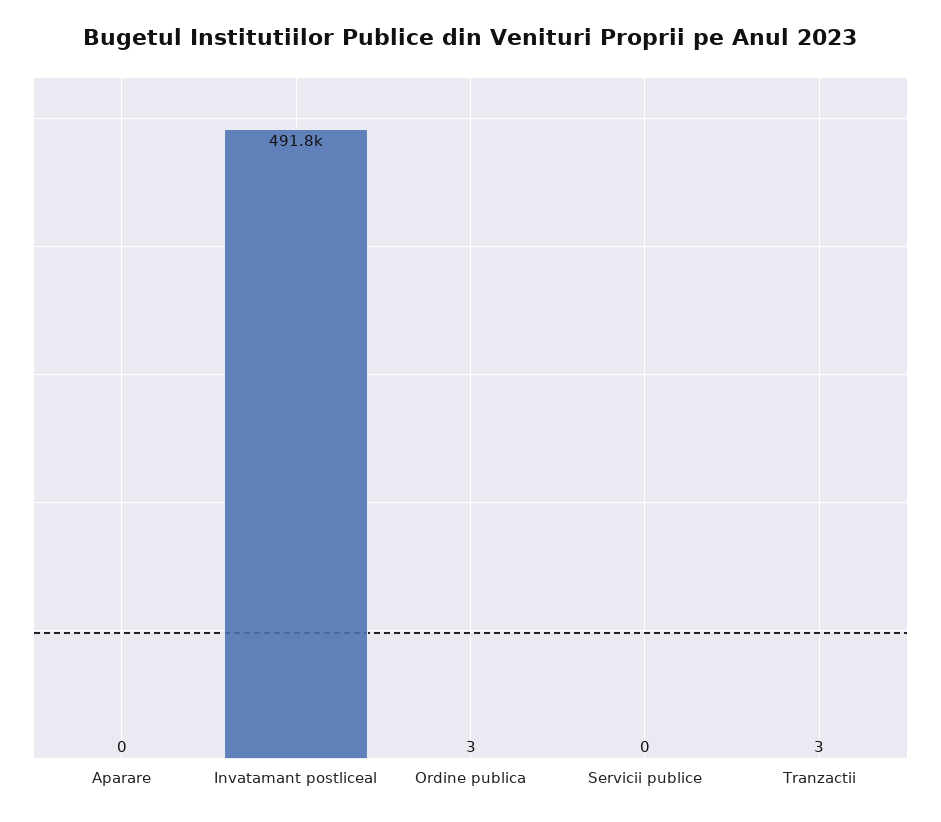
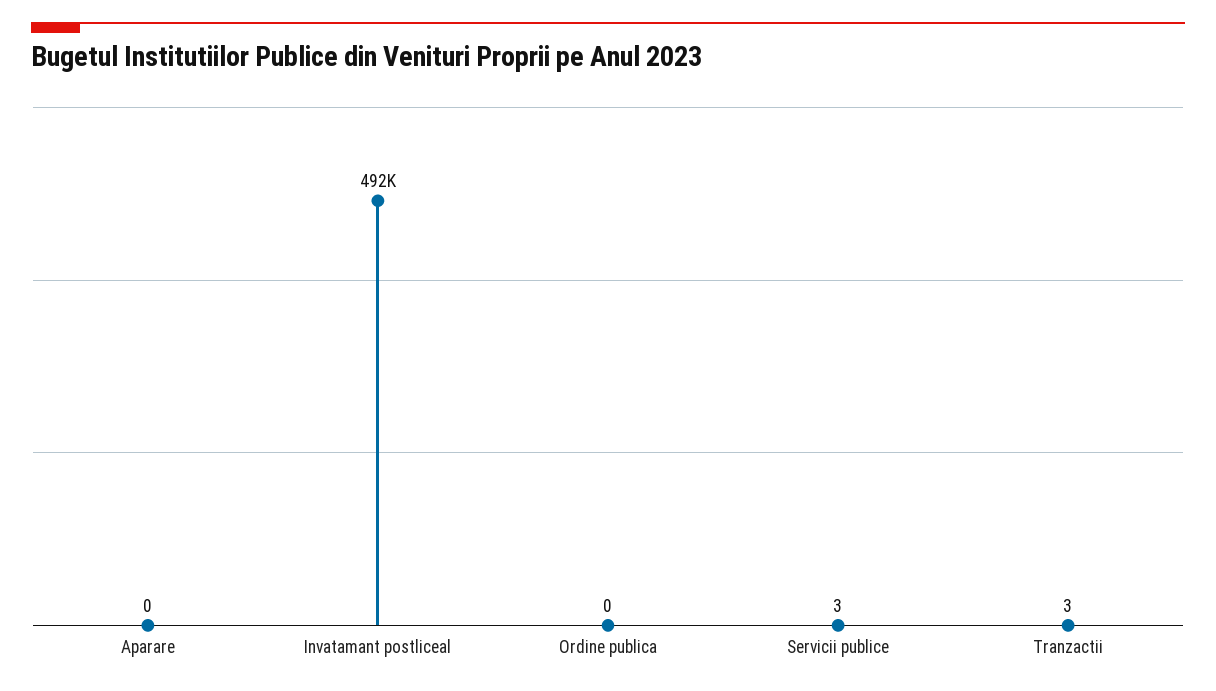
Ordine publica: 3 -> 0
Servicii publice: 0 -> 3

